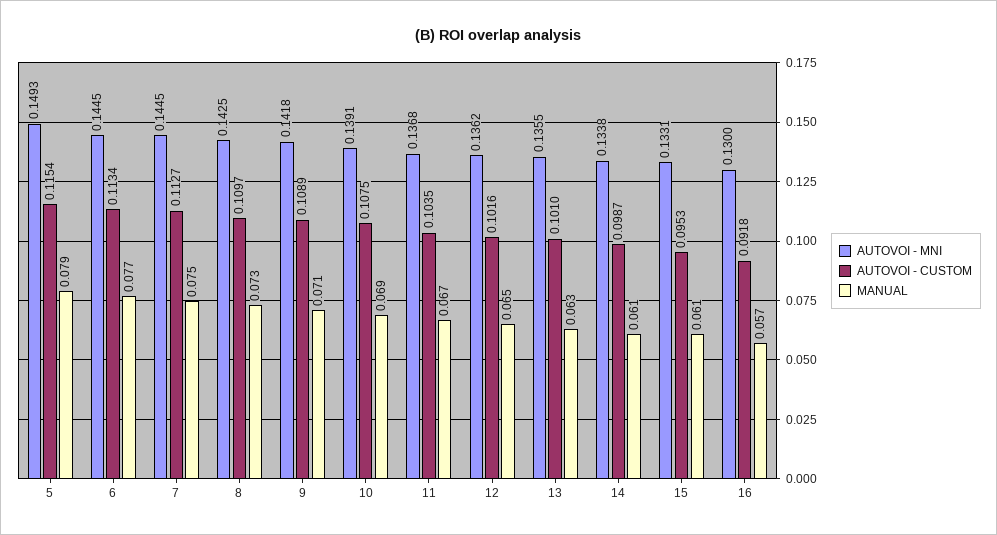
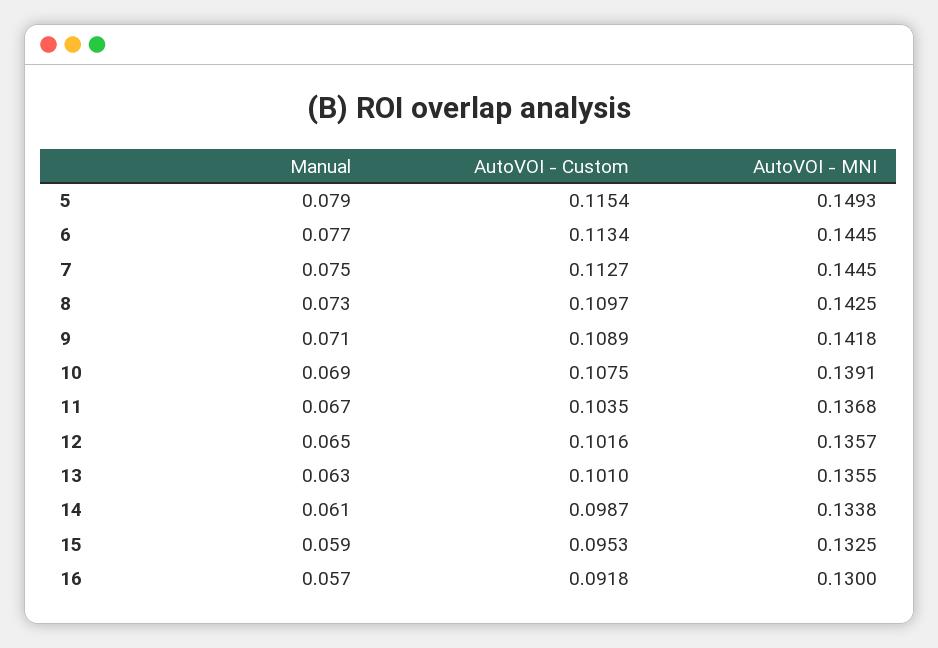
AUTOVOI - MNI, 12: 0.1362 -> 0.1357
AUTOVOI - MNI, 15: 0.1331 -> 0.1325
MANUAL, 15: 0.061 -> 0.059

